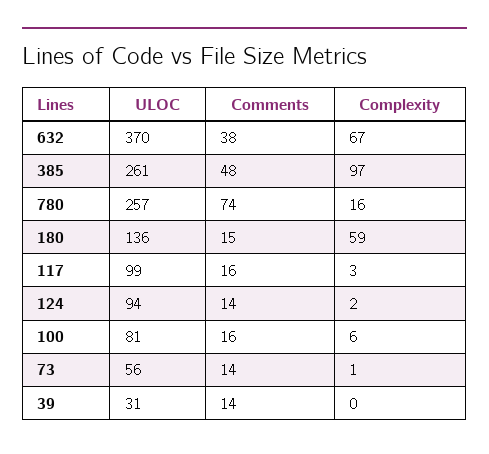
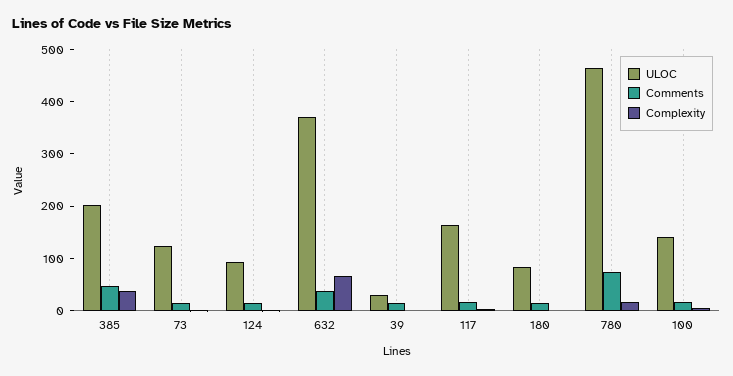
ULOC, 385: 261 -> 200
Complexity, 385: 97 -> 40
ULOC, 780: 257 -> 460
ULOC, 180: 136 -> 80
Complexity, 180: 59 -> 0
ULOC, 117: 99 -> 160
ULOC, 100: 81 -> 140
ULOC, 73: 56 -> 120

